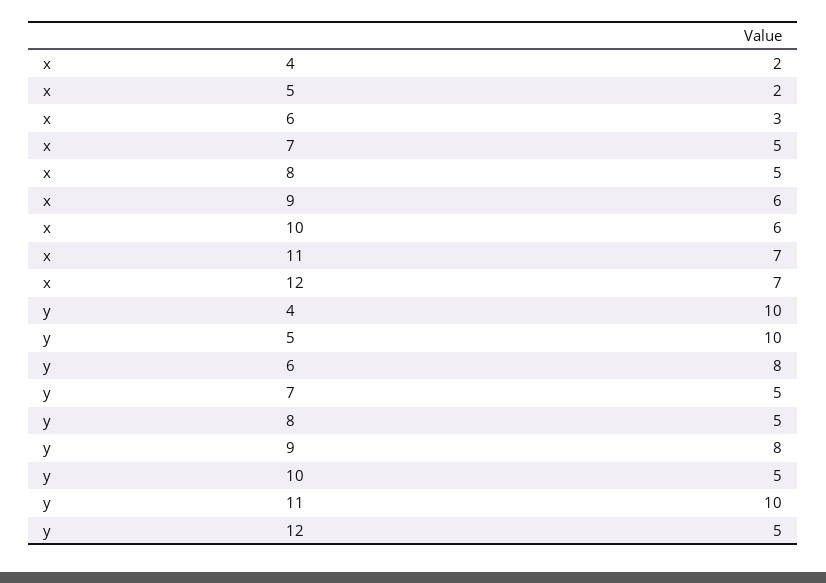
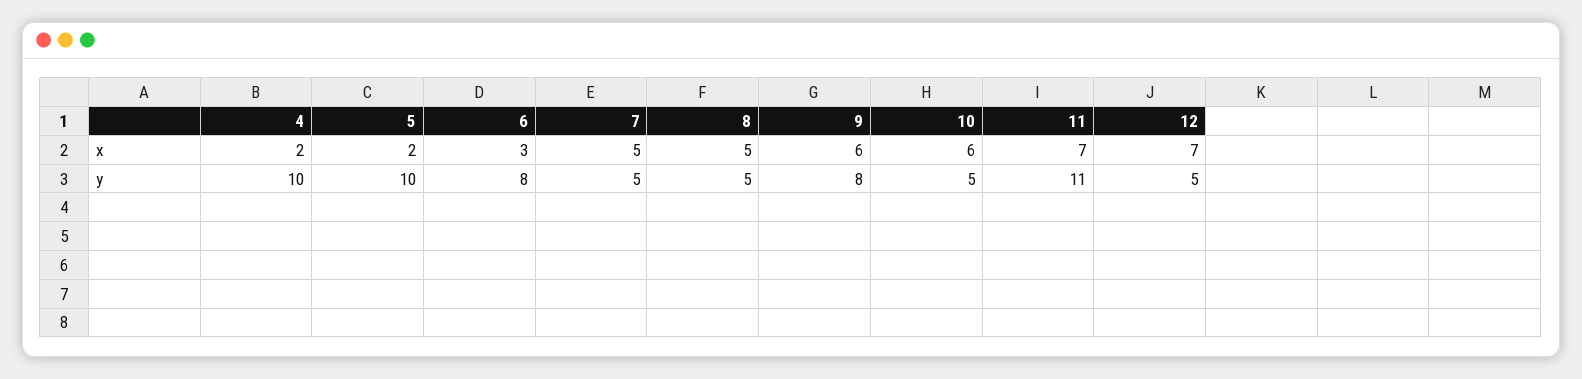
y, 11: 10 -> 11

